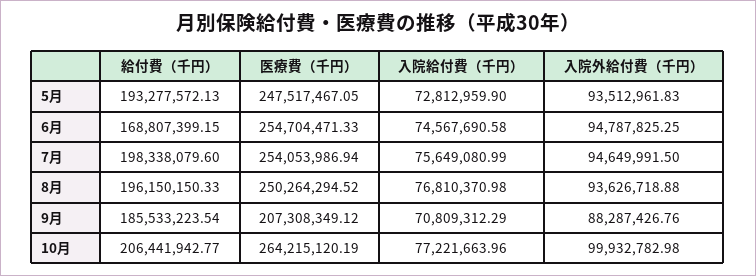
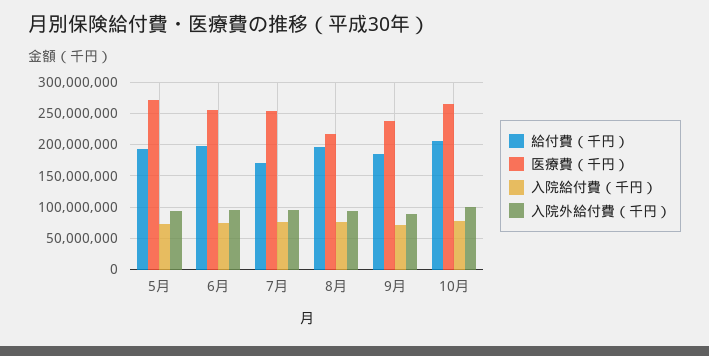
医療費（千円）, 5月: 247517467.05 -> 270000000
給付費（千円）, 6月: 168807399.15 -> 200000000
給付費（千円）, 7月: 198338079.6 -> 170000000
医療費（千円）, 8月: 250264294.52 -> 220000000
医療費（千円）, 9月: 207308349.12 -> 240000000

